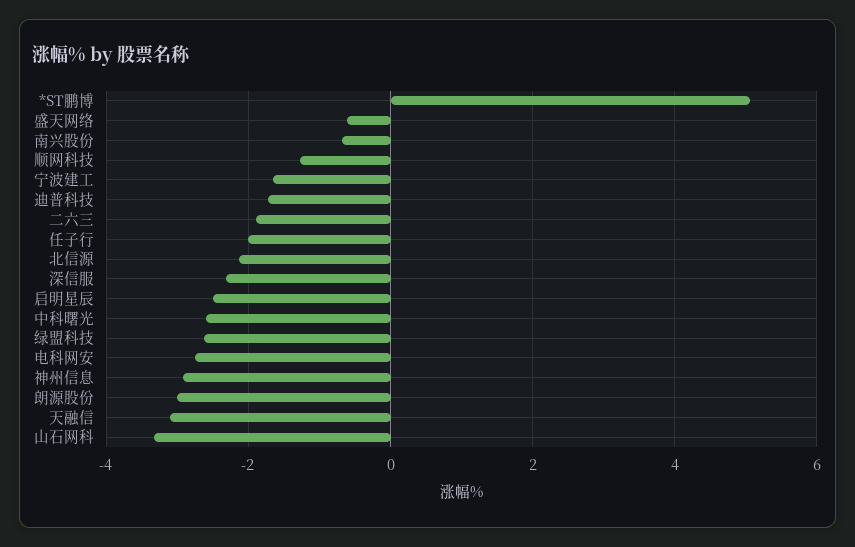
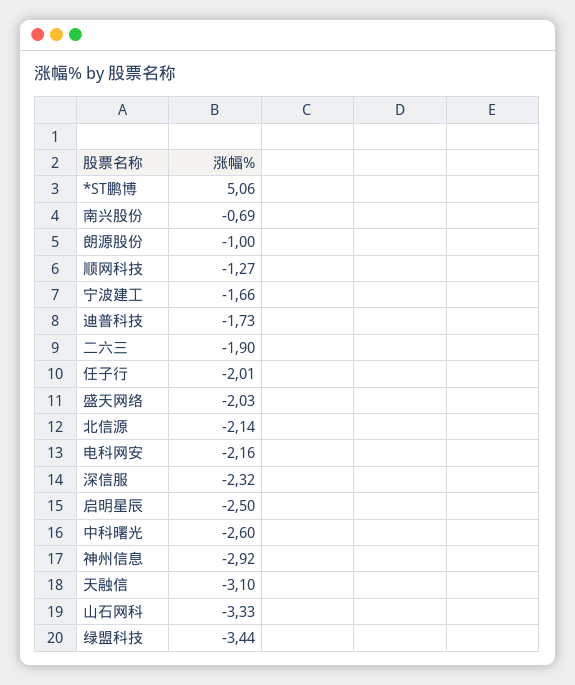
盛天网络: -0.6 -> -2.03
绿盟科技: -2.6 -> -3.44
电科网安: -2.8 -> -2.16
朗源股份: -3 -> -1

